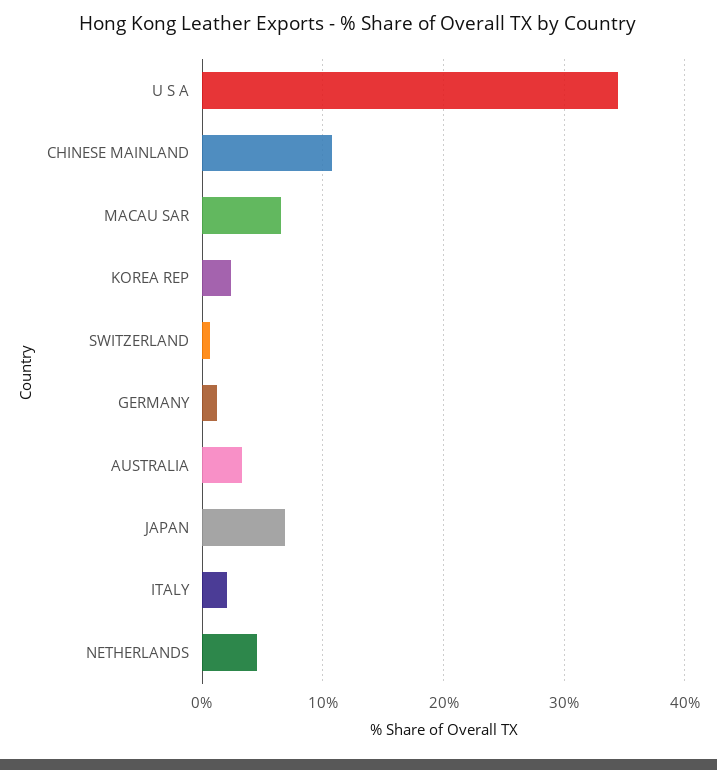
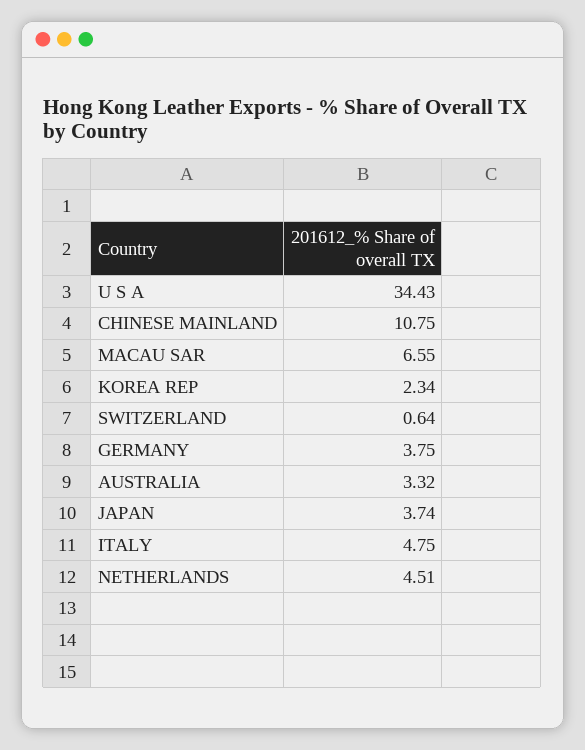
GERMANY: 1 -> 3.75
JAPAN: 7 -> 3.74
ITALY: 2 -> 4.75

